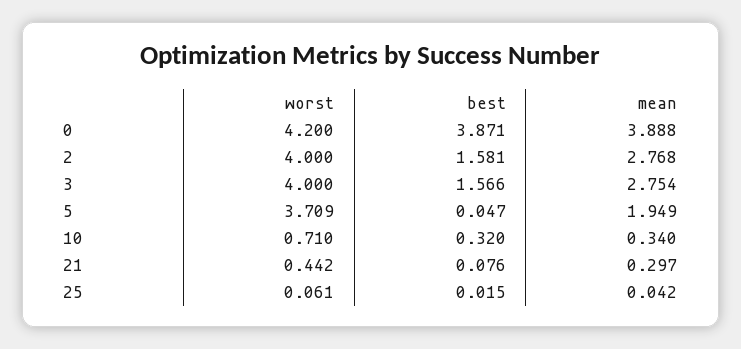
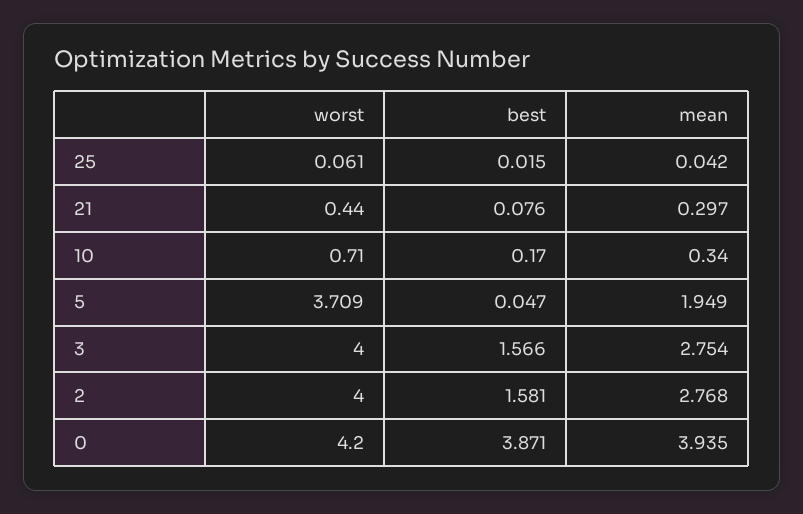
mean, 0: 3.888 -> 3.935
best, 10: 0.32 -> 0.17
worst, 21: 0.442 -> 0.44

